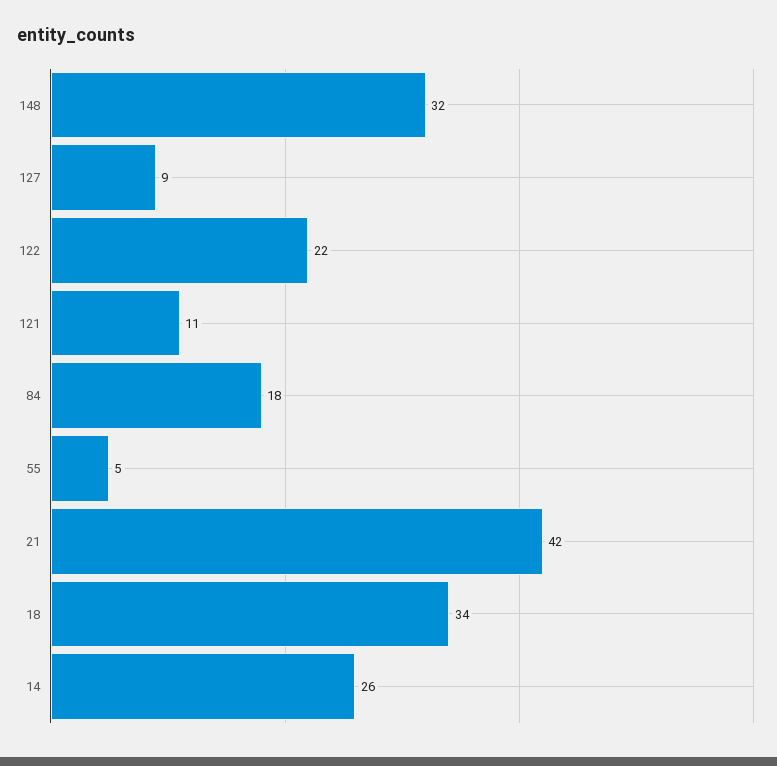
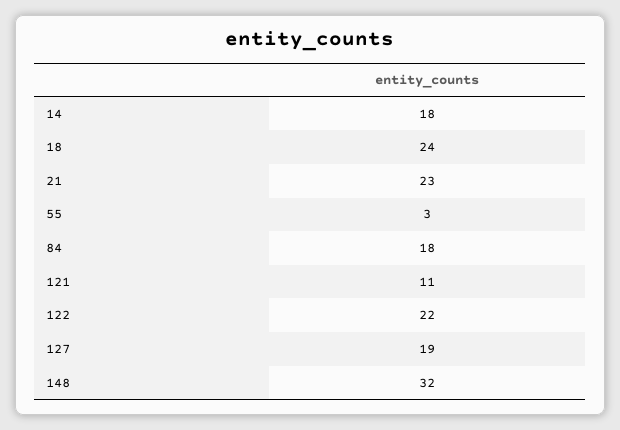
127: 9 -> 19
55: 5 -> 3
21: 42 -> 23
18: 34 -> 24
14: 26 -> 18

